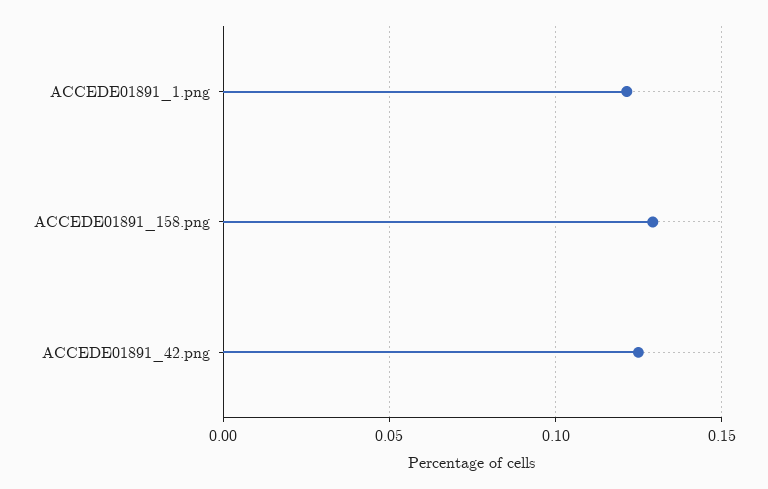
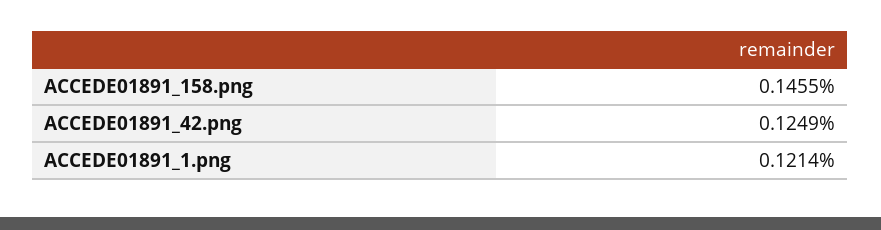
ACCEDE01891_158.png: 0.13 -> 0.1455

